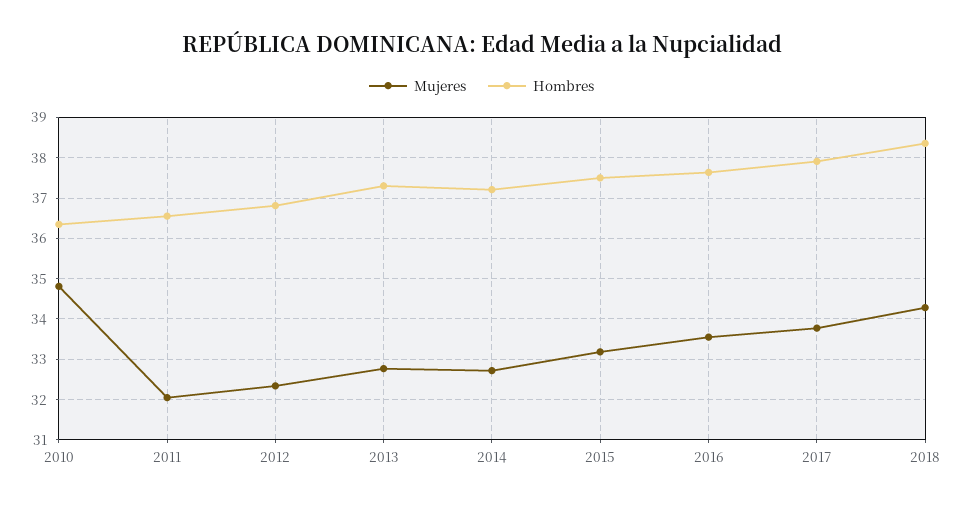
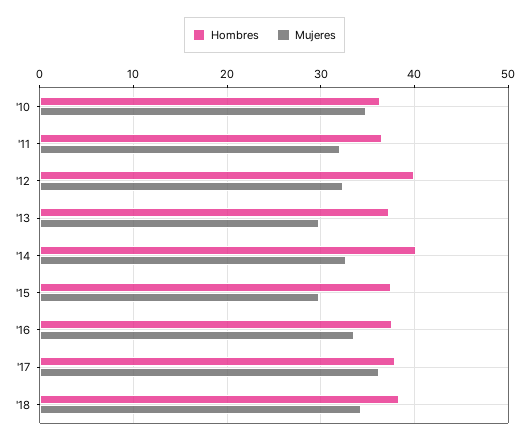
Hombres, 2012: 36.8 -> 40
Mujeres, 2013: 32.8 -> 30
Hombres, 2014: 37.2 -> 40
Mujeres, 2015: 33.2 -> 30
Mujeres, 2017: 33.8 -> 36

